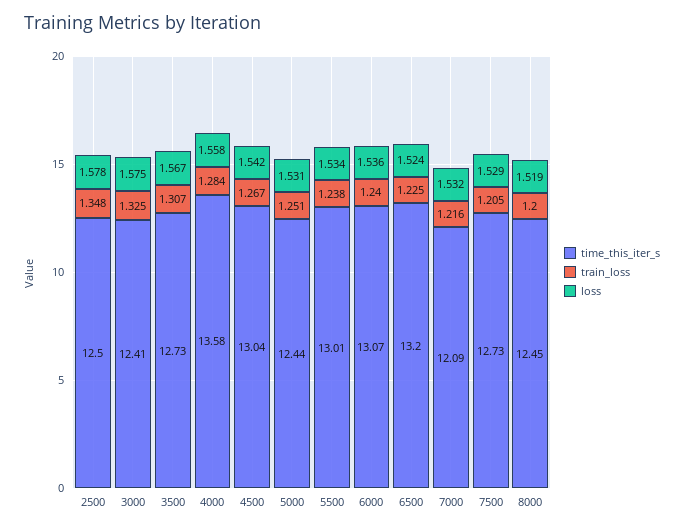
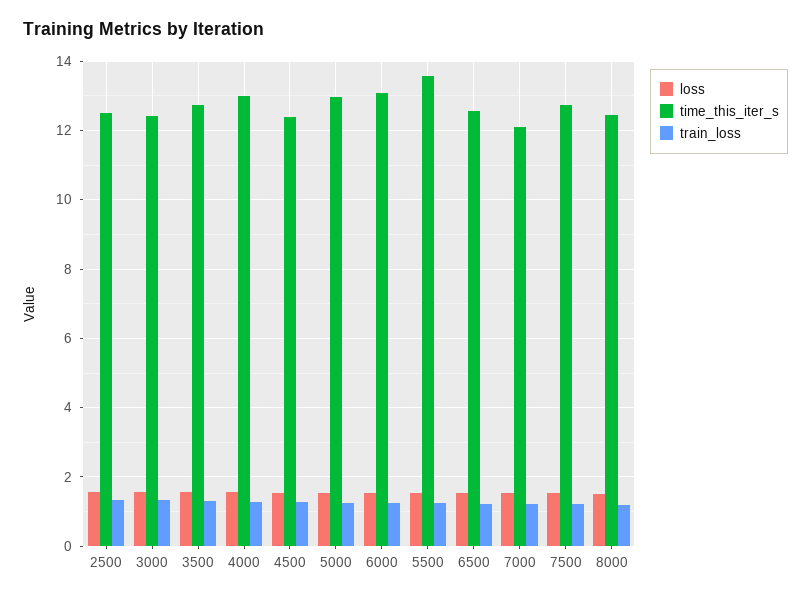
time_this_iter_s, 4000: 13.58 -> 13
time_this_iter_s, 4500: 13.04 -> 12.4
time_this_iter_s, 5000: 12.44 -> 13
time_this_iter_s, 5500: 13.01 -> 13.6
time_this_iter_s, 6500: 13.2 -> 12.6

